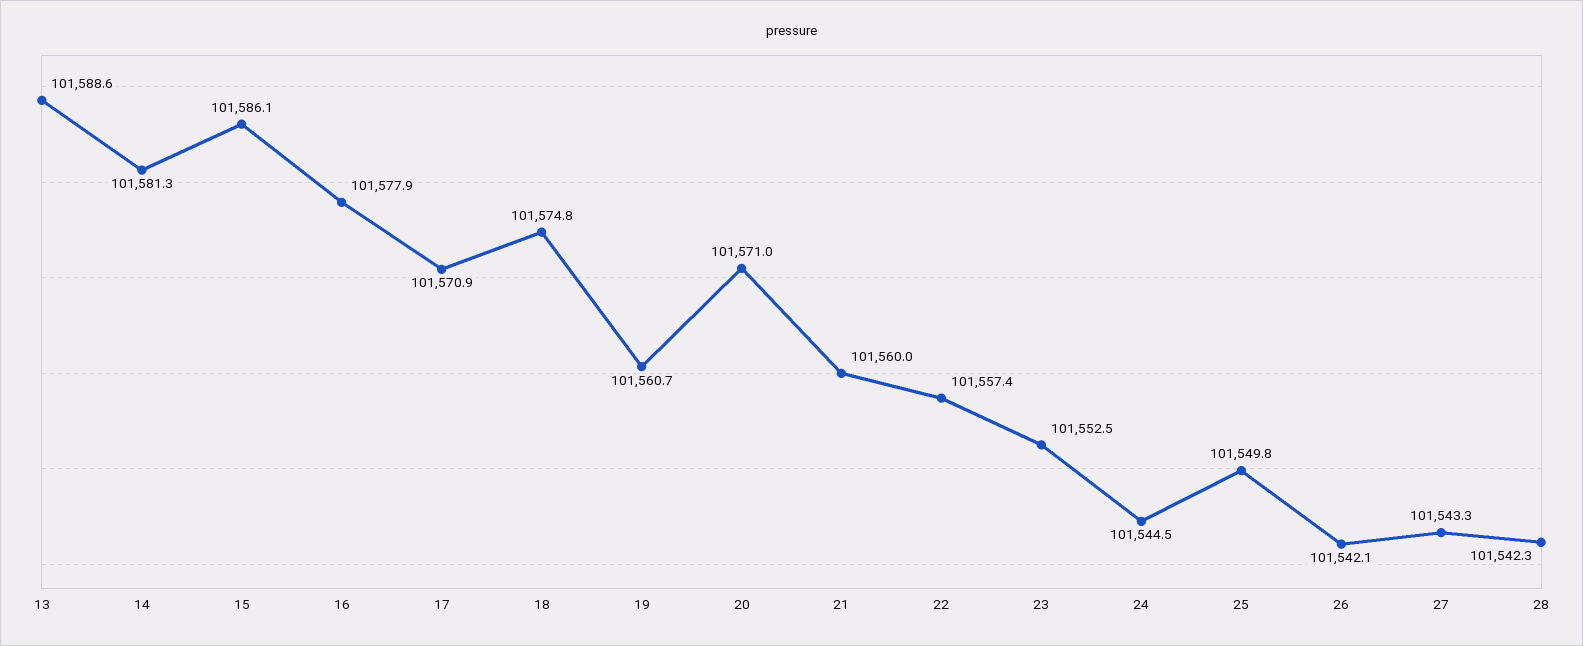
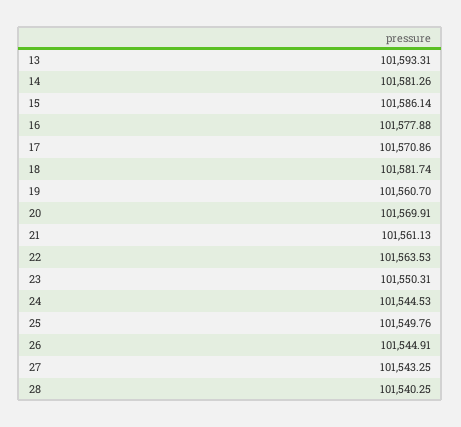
13: 101588.6 -> 101593.31
18: 101574.8 -> 101581.74
20: 101571 -> 101569.91
21: 101560 -> 101561.13
22: 101557.4 -> 101563.53
23: 101552.5 -> 101550.31
26: 101542.1 -> 101544.91
28: 101542.3 -> 101540.25

